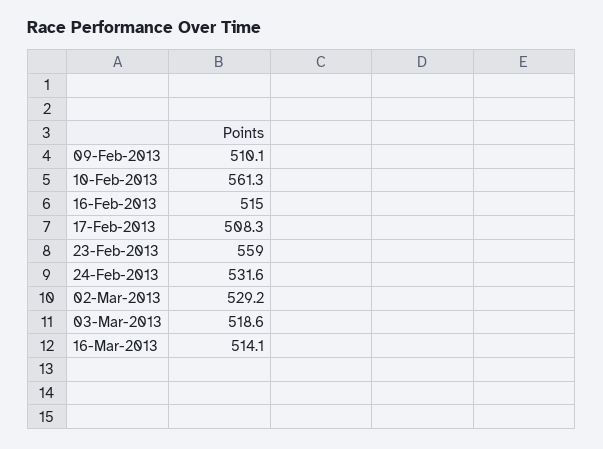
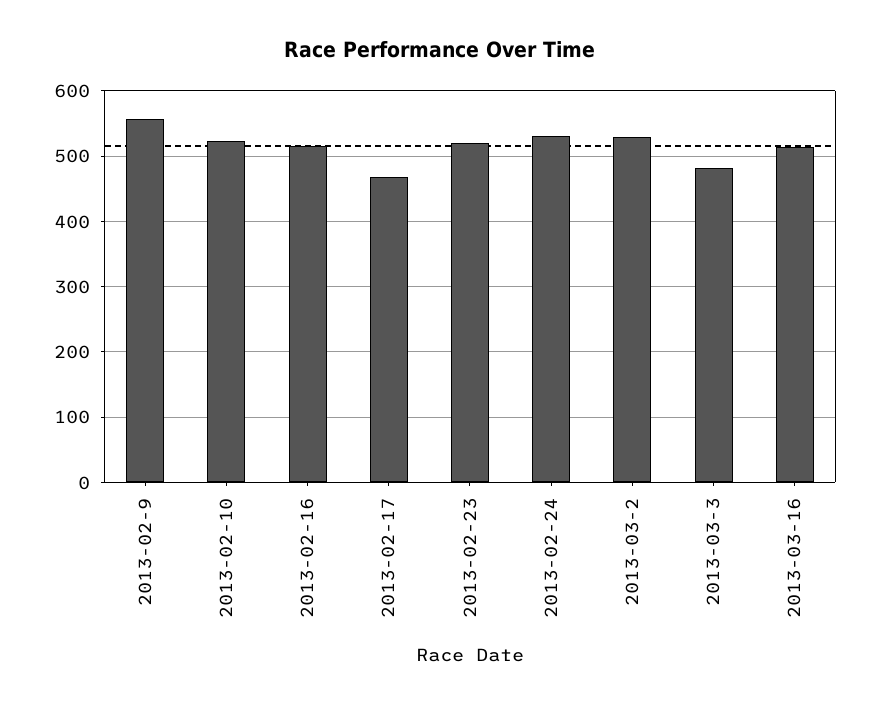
09-Feb-2013: 510.1 -> 560
10-Feb-2013: 561.3 -> 520
17-Feb-2013: 508.3 -> 470
23-Feb-2013: 559 -> 520
03-Mar-2013: 518.6 -> 480

